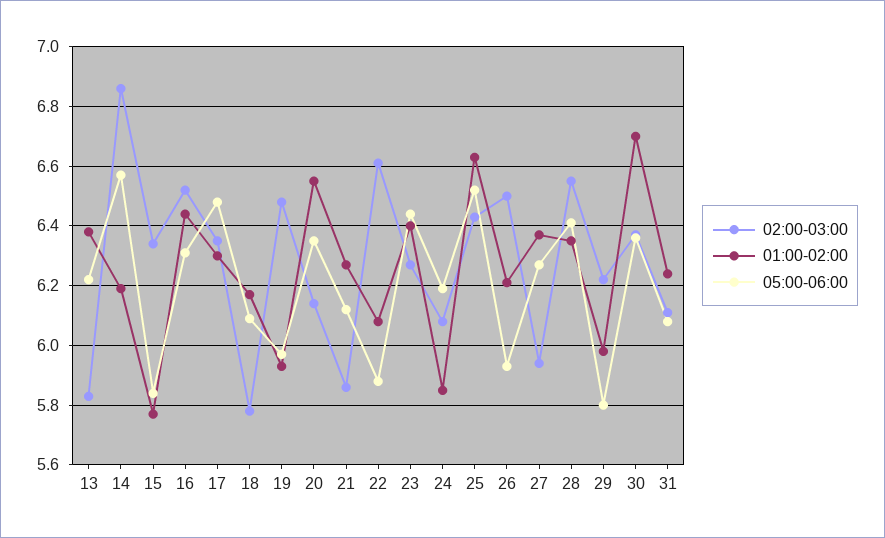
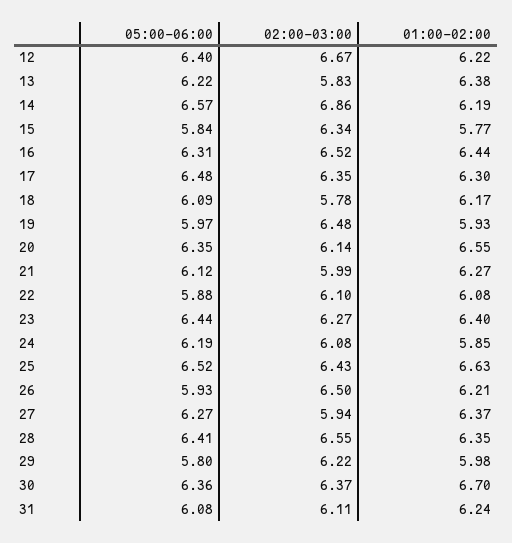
02:00-03:00, 21: 5.85 -> 5.99
02:00-03:00, 22: 6.6 -> 6.1
05:00-06:00, 12: none -> 6.4
02:00-03:00, 12: none -> 6.67
01:00-02:00, 12: none -> 6.22

